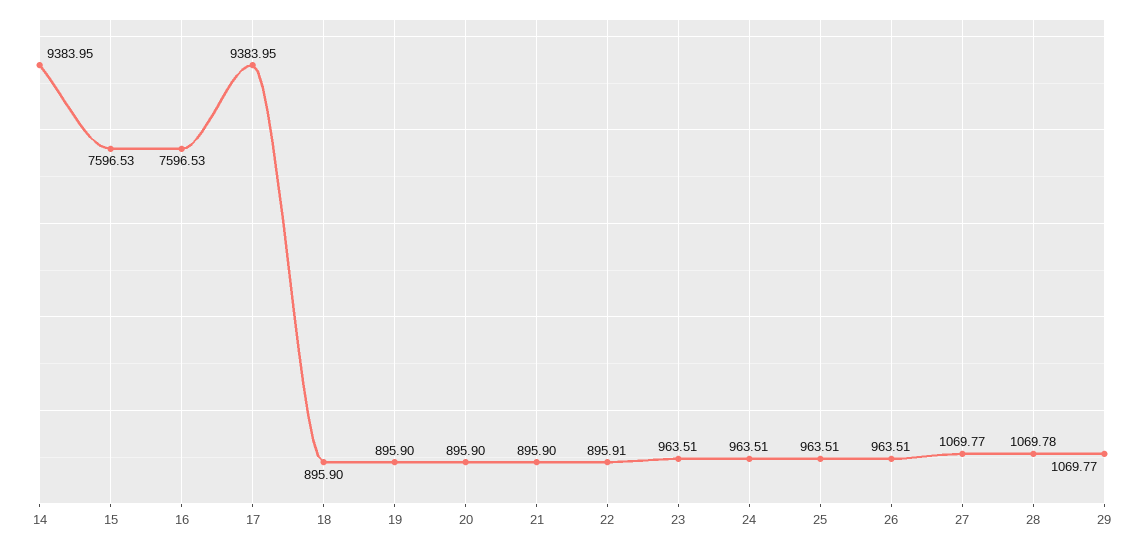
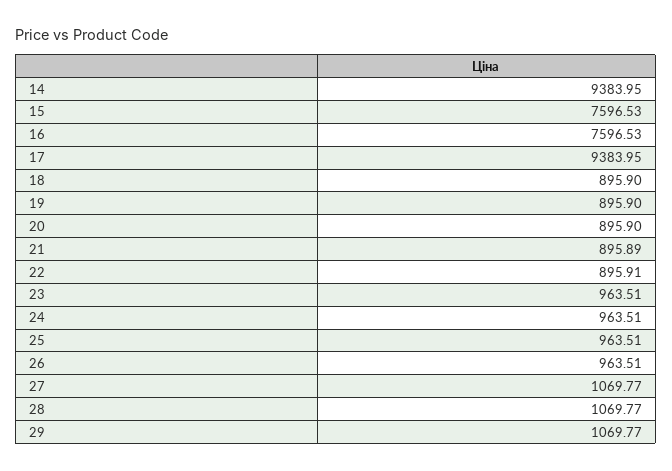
21: 895.9 -> 895.89
28: 1069.78 -> 1069.77

